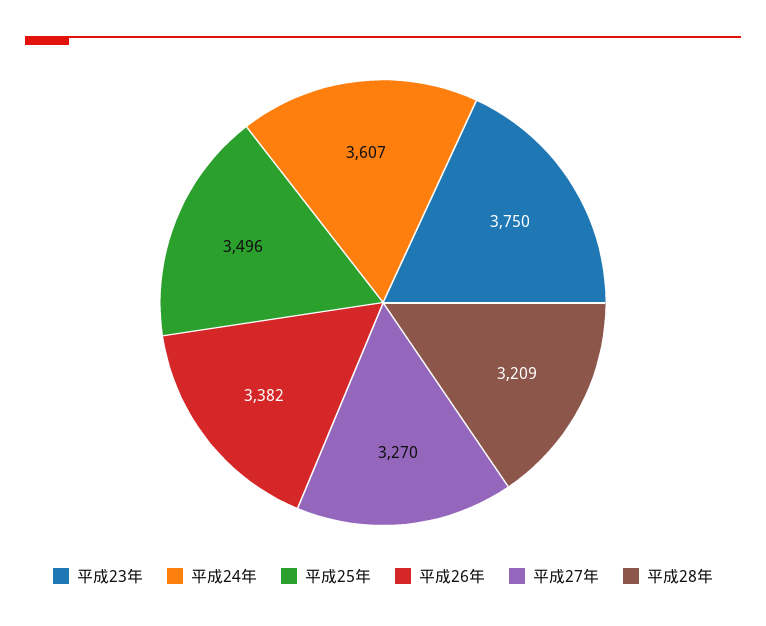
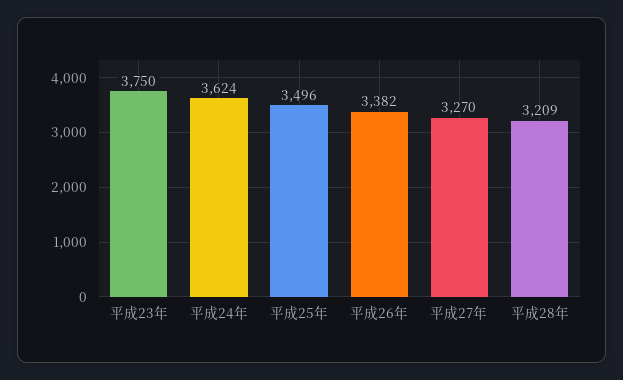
平成24年: 3607 -> 3624

